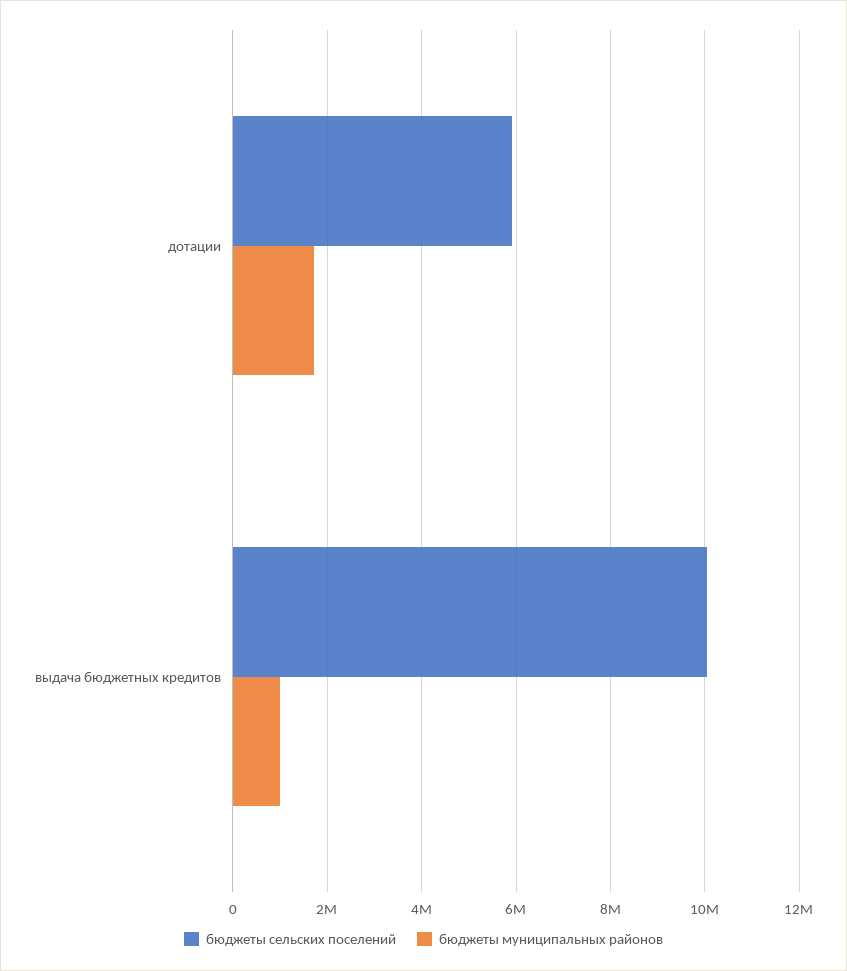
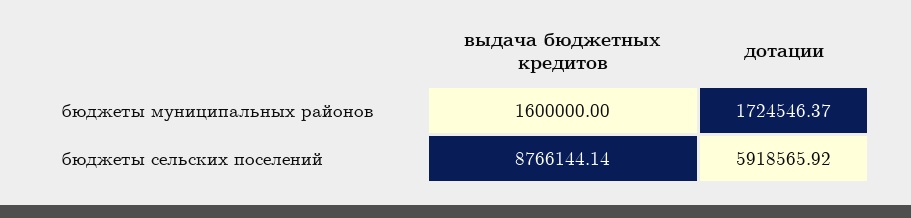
бюджеты сельских поселений, выдача бюджетных кредитов: 10000000 -> 8766144.14
бюджеты муниципальных районов, выдача бюджетных кредитов: 1000000 -> 1600000

